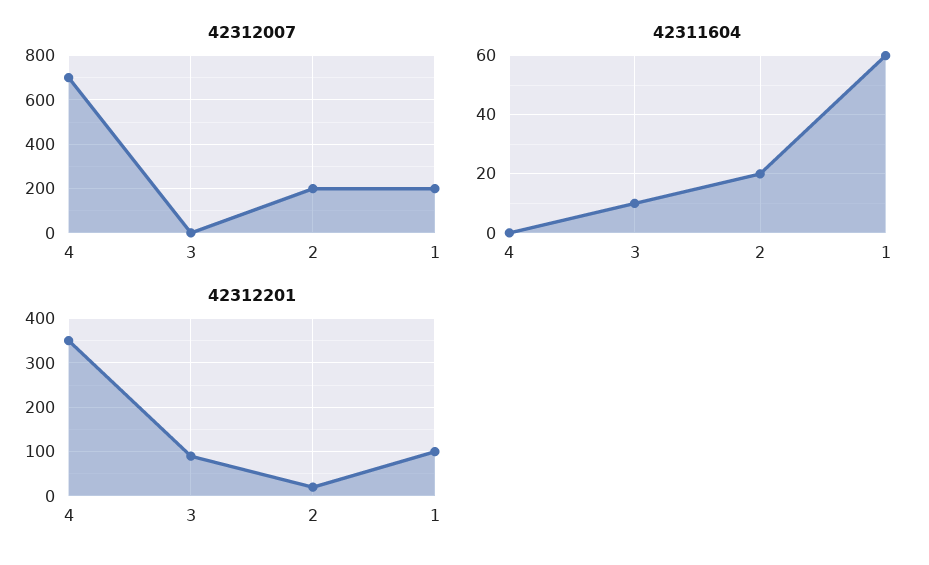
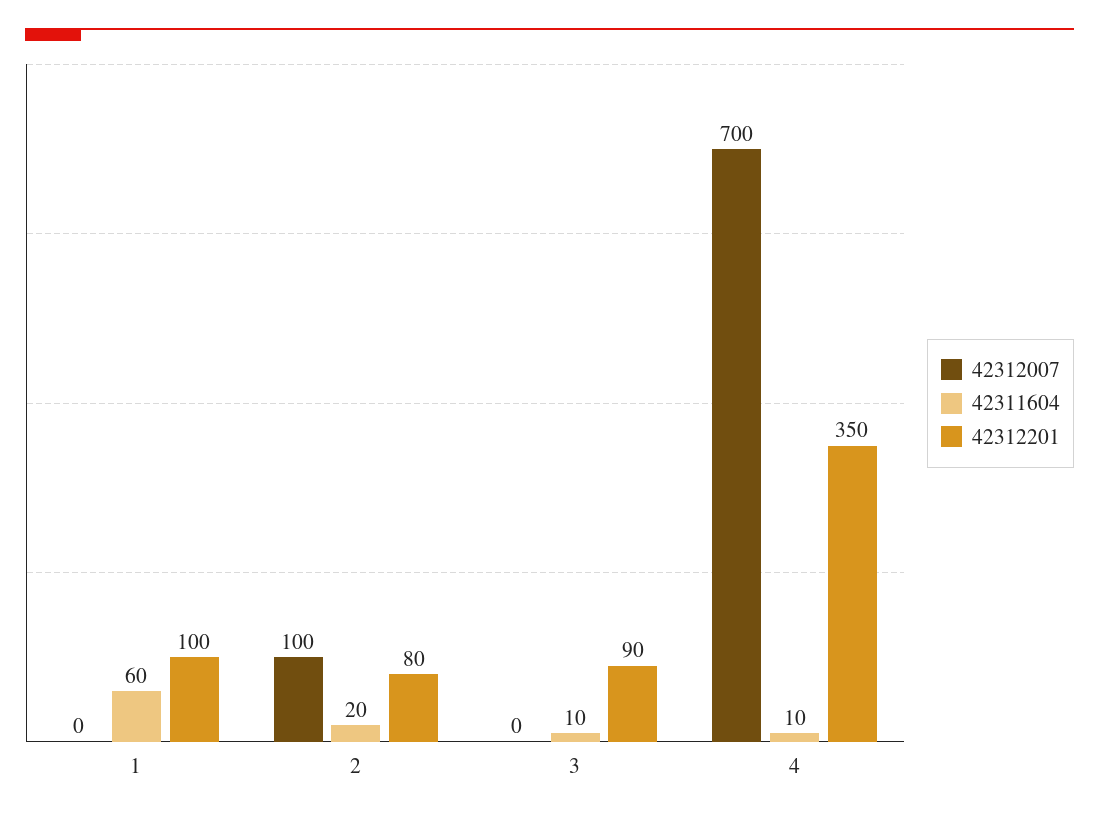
42312007, 2: 200 -> 100
42312007, 1: 200 -> 0
42311604, 4: 0 -> 10
42312201, 2: 20 -> 80

